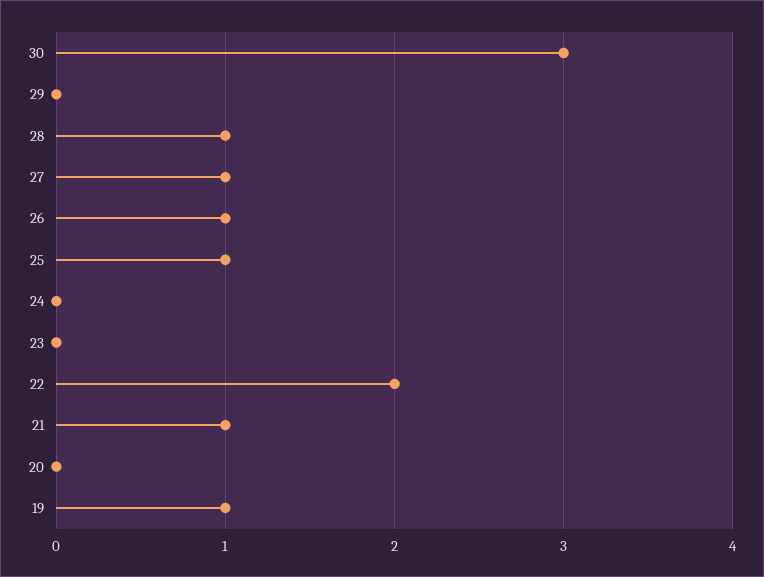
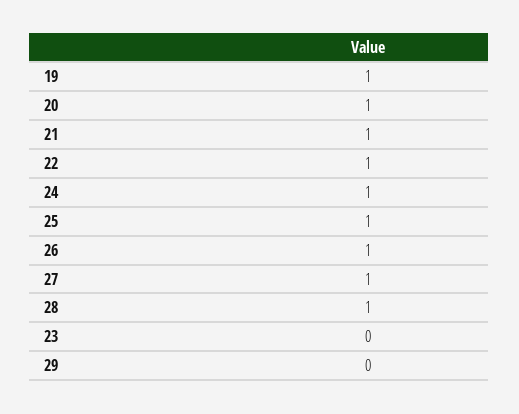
30: 3 -> none
24: 0 -> 1
22: 2 -> 1
20: 0 -> 1

